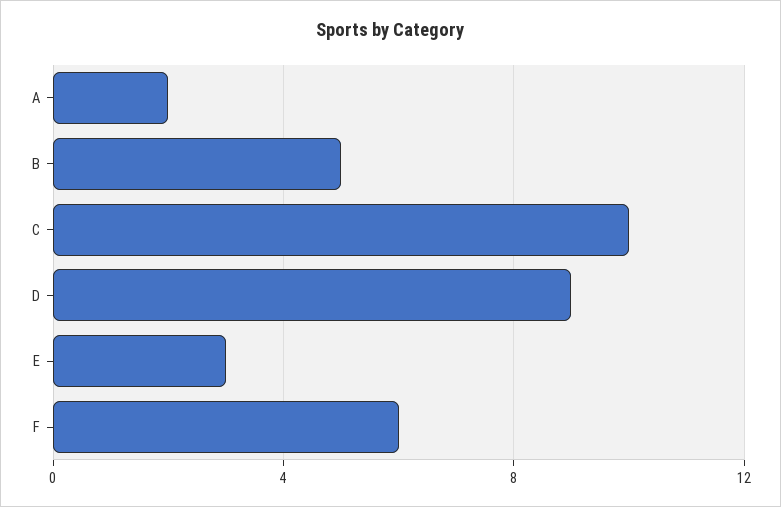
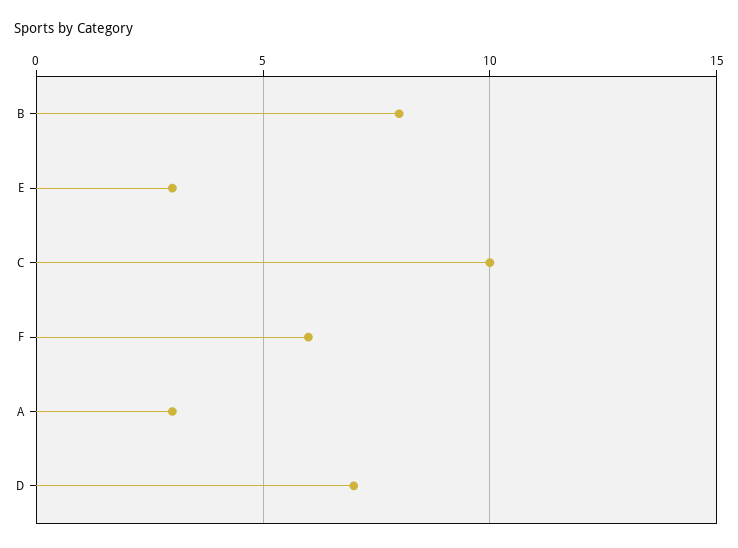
A: 2 -> 3
B: 5 -> 8
D: 9 -> 7

